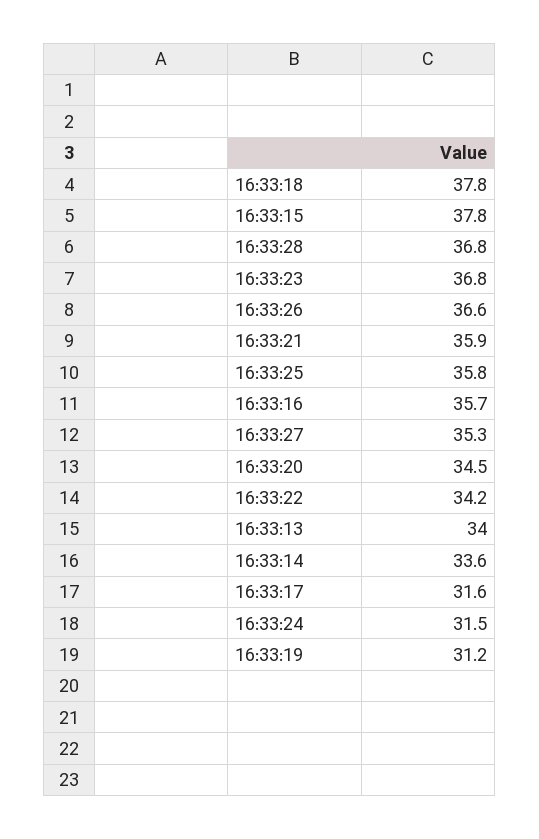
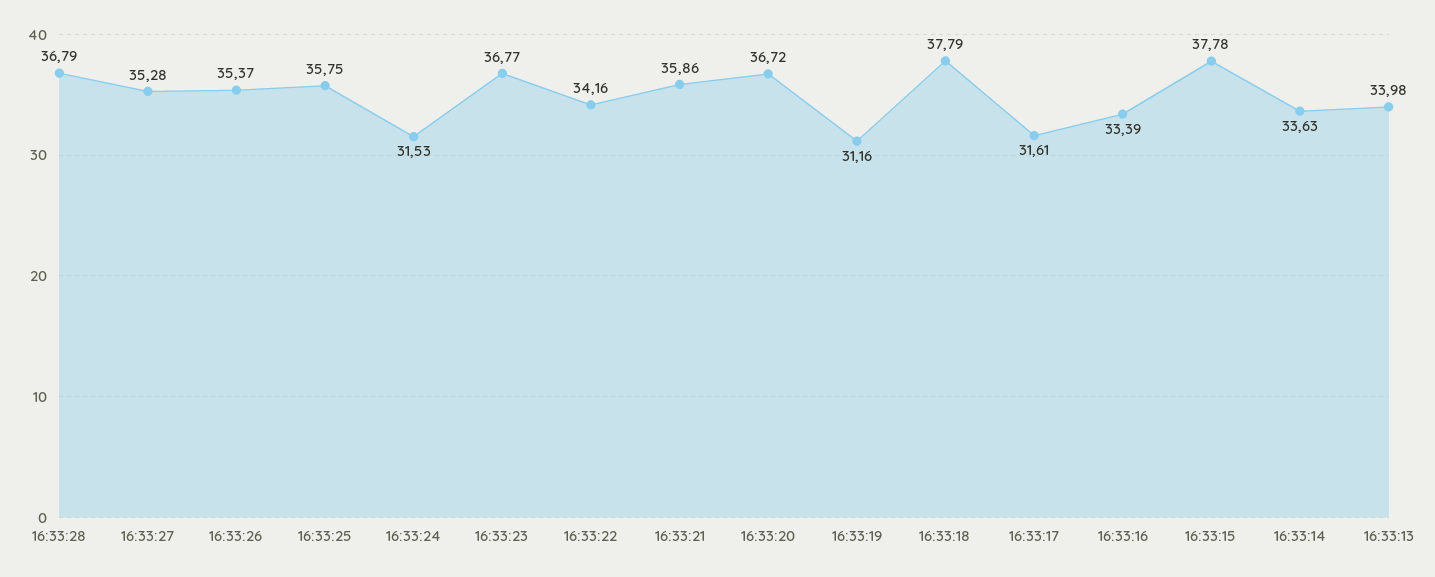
16:33:26: 36.6 -> 35.37
16:33:16: 35.7 -> 33.39
16:33:20: 34.5 -> 36.72

